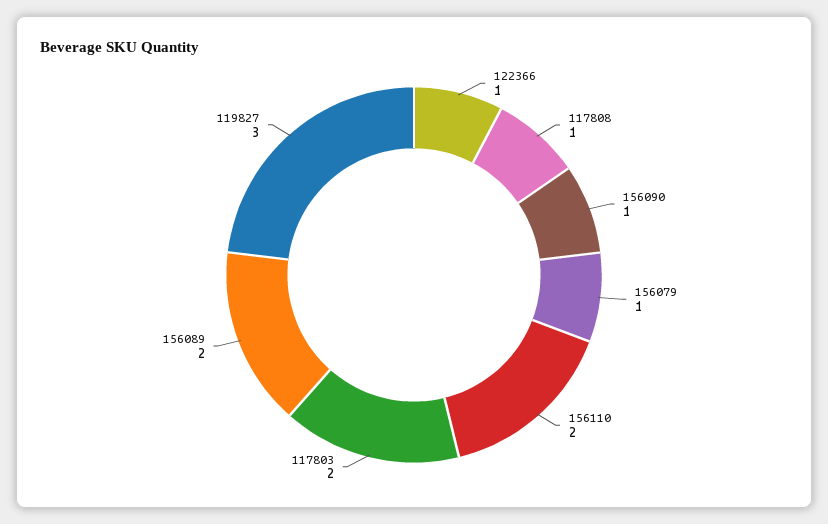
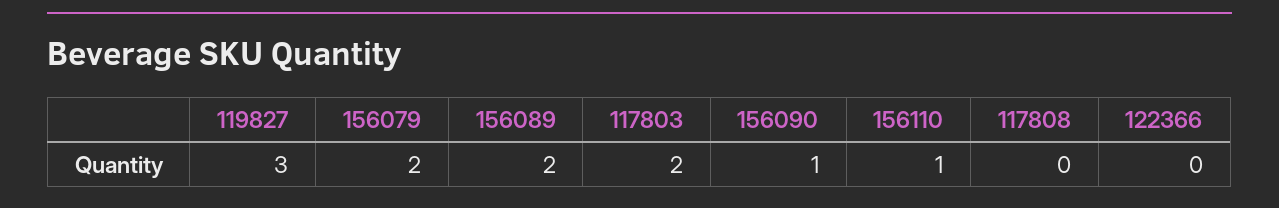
122366: 1 -> 0
117808: 1 -> 0
156079: 1 -> 2
156110: 2 -> 1

